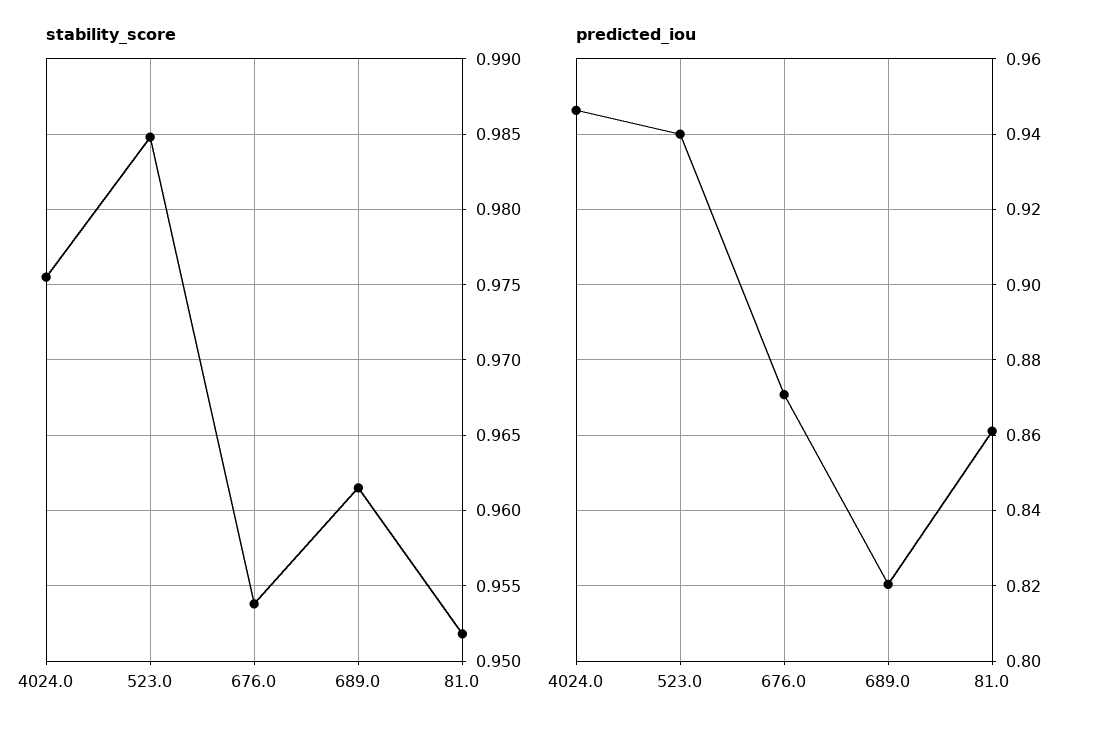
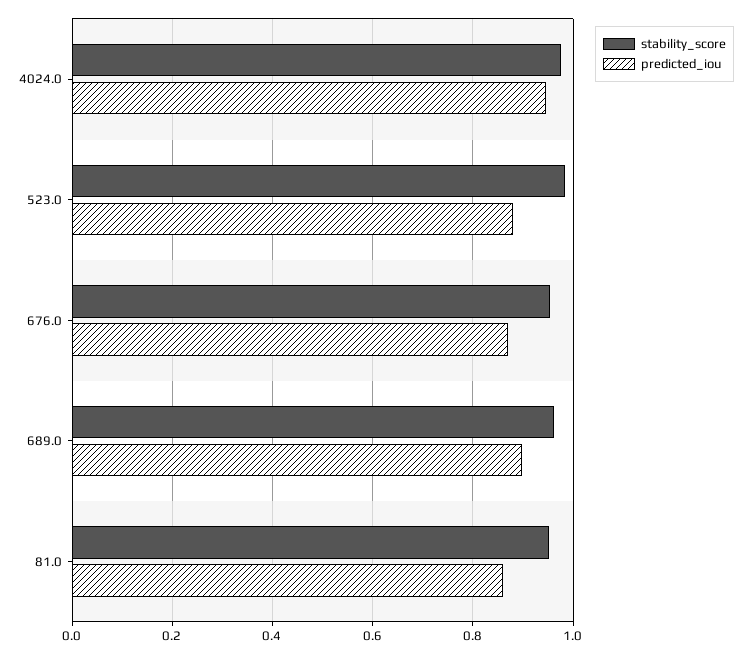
predicted_iou, 523.0: 0.94 -> 0.88
predicted_iou, 689.0: 0.82 -> 0.9

